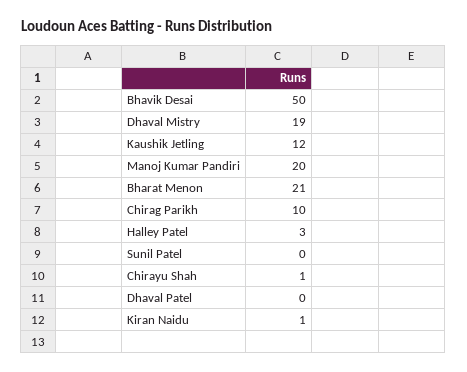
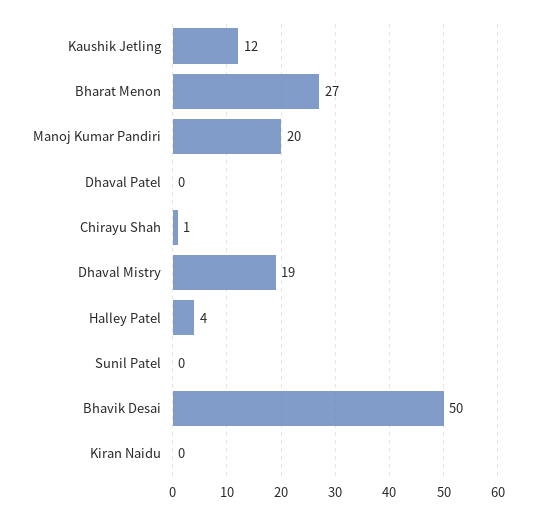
Bharat Menon: 21 -> 27
Chirag Parikh: 10 -> none
Halley Patel: 3 -> 4
Kiran Naidu: 1 -> 0

